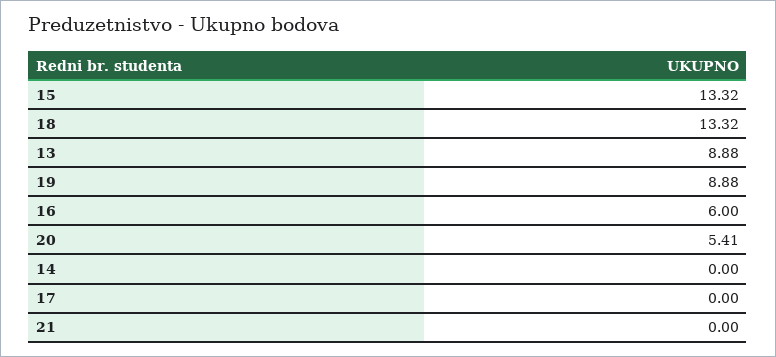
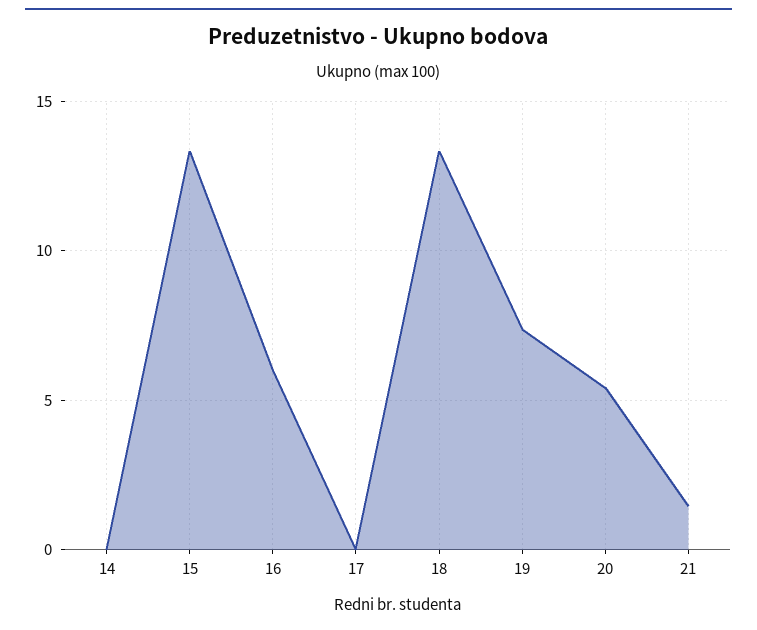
13: 8.88 -> none
19: 8.88 -> 7.5
21: 0 -> 1.5

